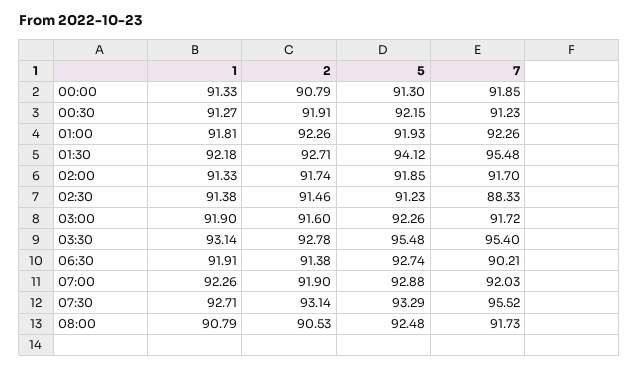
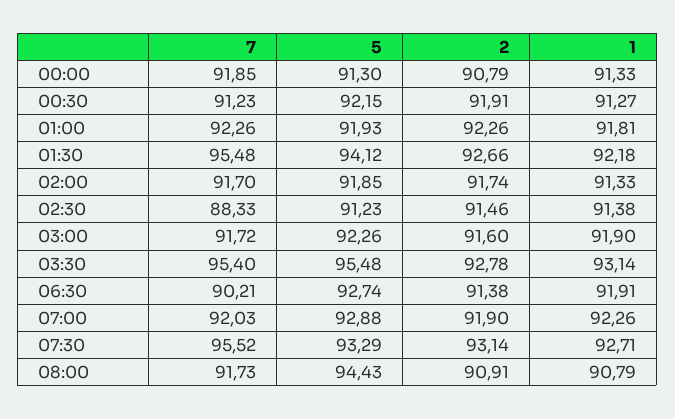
2, 01:30: 92.71 -> 92.66
2, 08:00: 90.53 -> 90.91
5, 08:00: 92.48 -> 94.43

